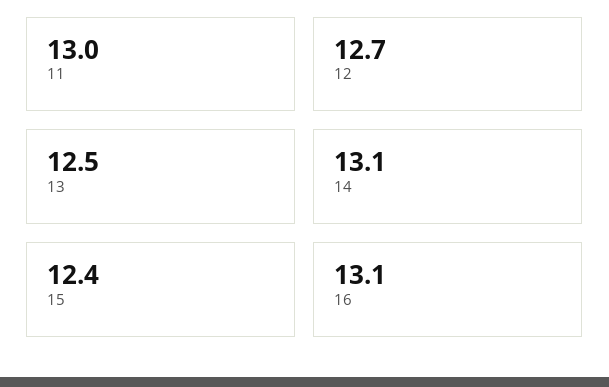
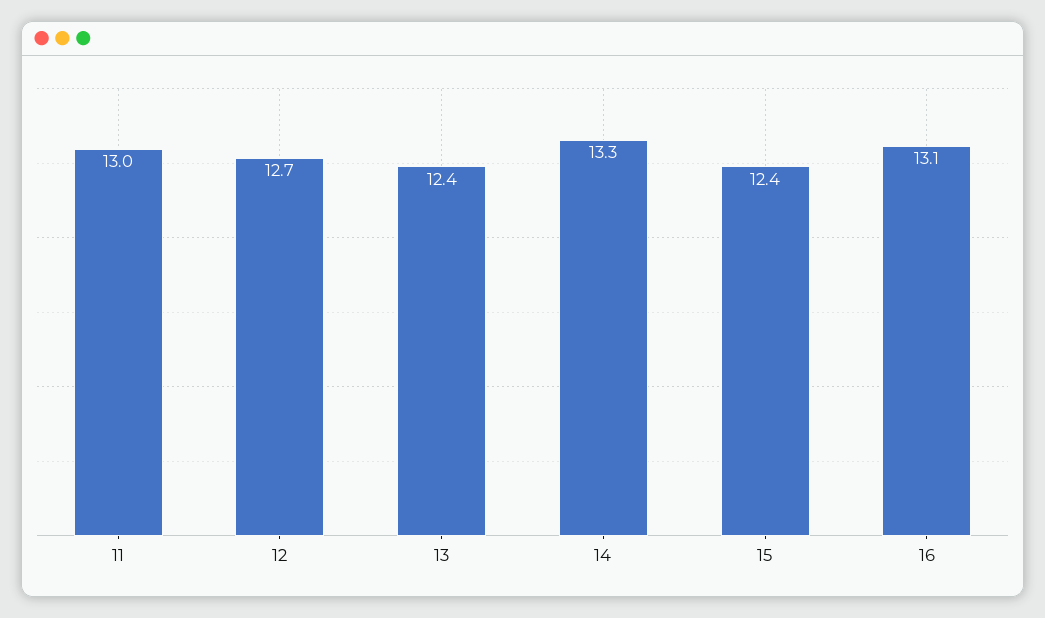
13: 12.5 -> 12.4
14: 13.1 -> 13.3

